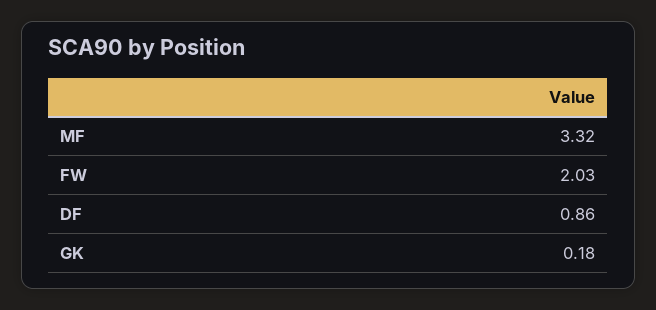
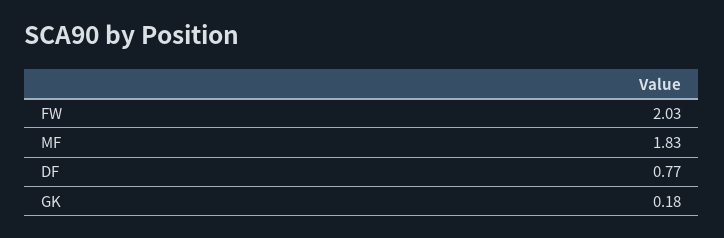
MF: 3.32 -> 1.83
DF: 0.86 -> 0.77

